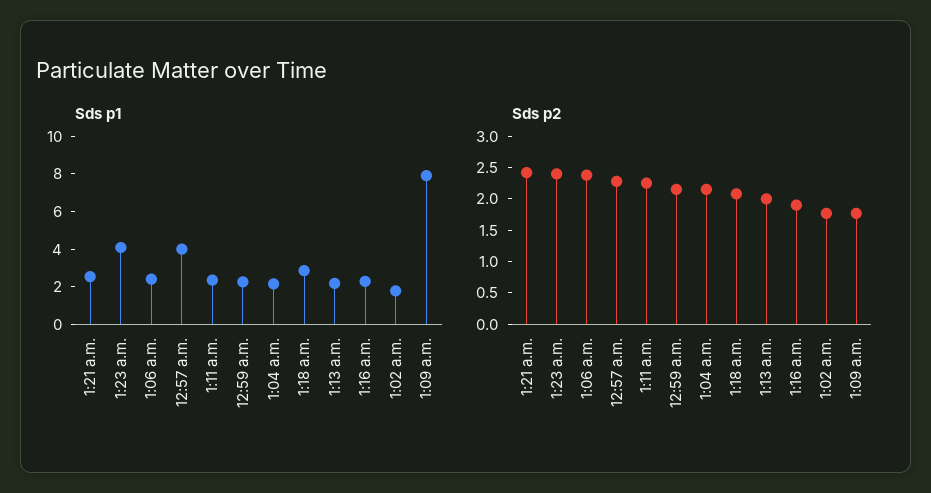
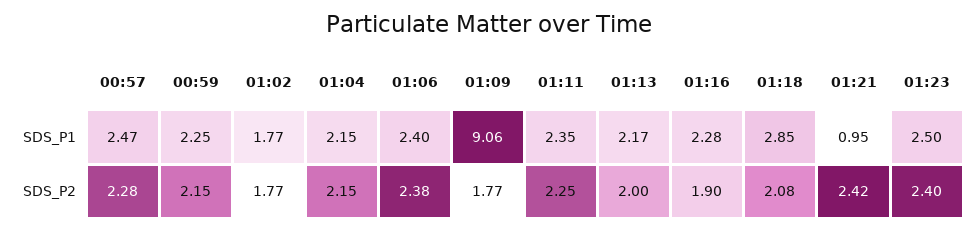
Sds p1, 1:21 a.m.: 2.5 -> 0.95
Sds p1, 1:23 a.m.: 4 -> 2.5
Sds p1, 12:57 a.m.: 4 -> 2.47
Sds p1, 1:09 a.m.: 8 -> 9.06

